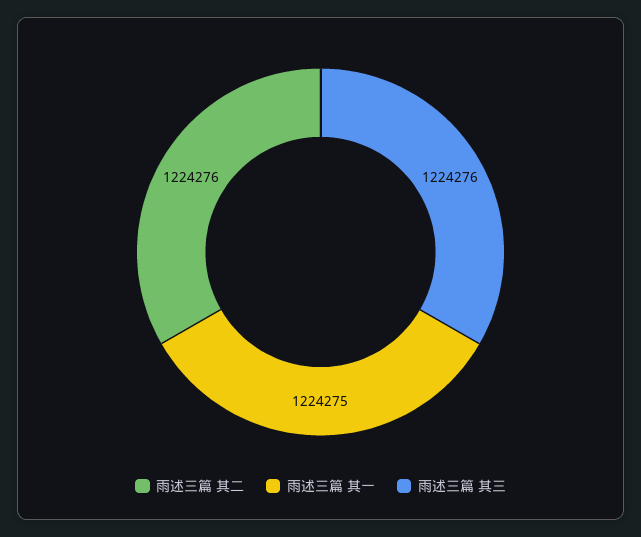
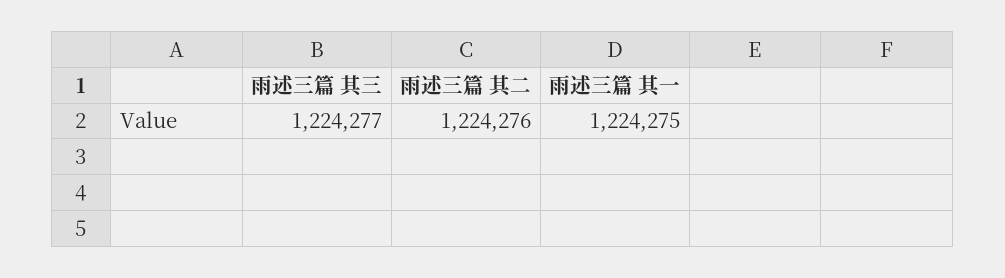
雨述三篇 其三: 1224276 -> 1224277

